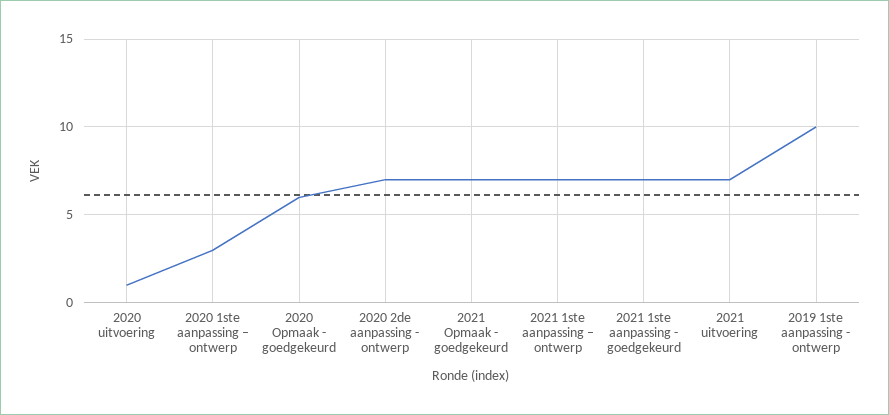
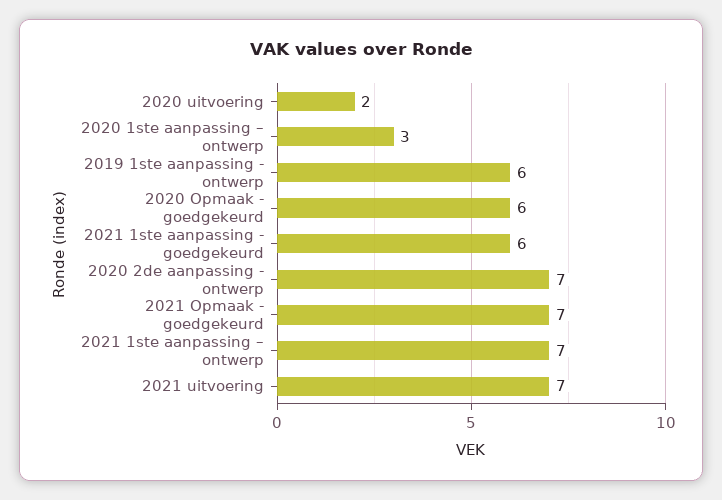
2020 uitvoering: 1 -> 2
2021 1ste aanpassing - goedgekeurd: 7 -> 6
2019 1ste aanpassing - ontwerp: 10 -> 6

